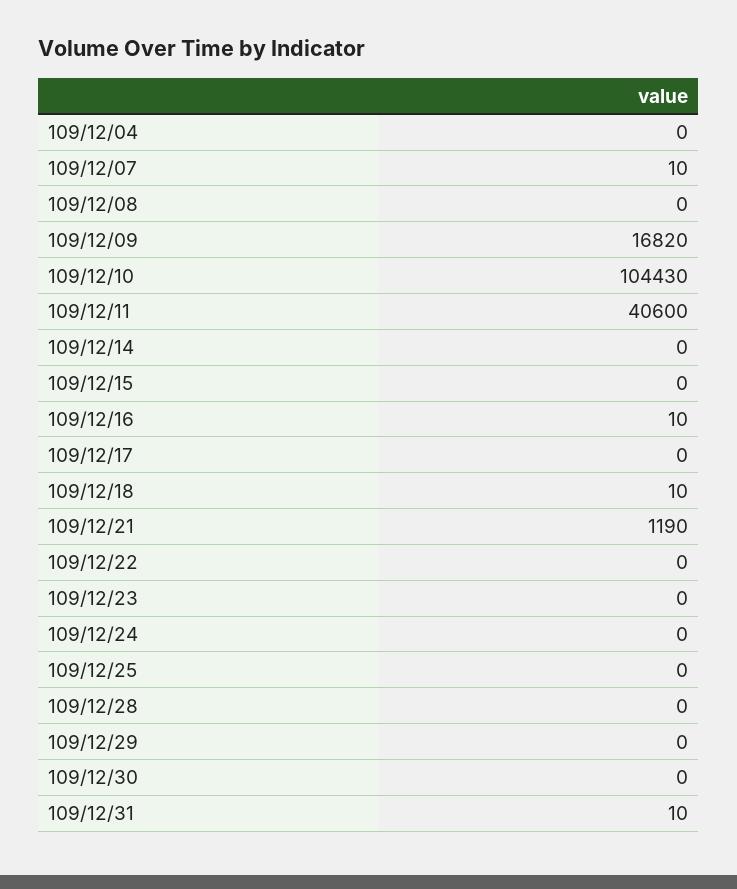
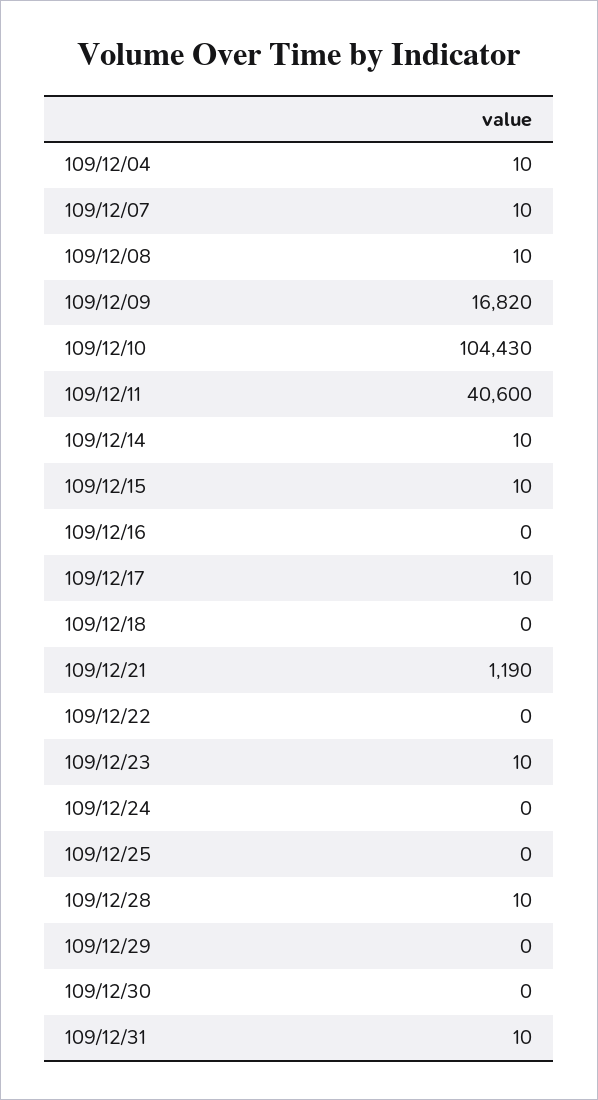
109/12/04: 0 -> 10
109/12/08: 0 -> 10
109/12/14: 0 -> 10
109/12/15: 0 -> 10
109/12/16: 10 -> 0
109/12/17: 0 -> 10
109/12/18: 10 -> 0
109/12/23: 0 -> 10
109/12/28: 0 -> 10

